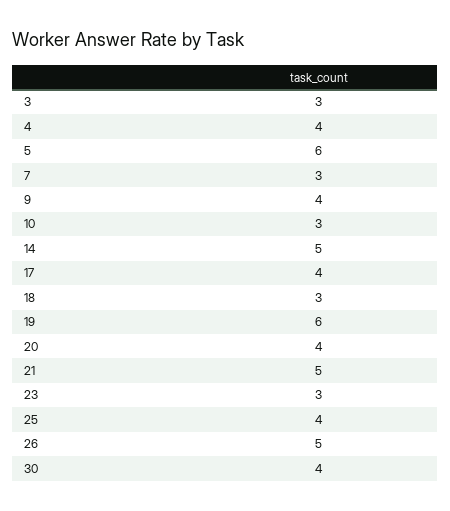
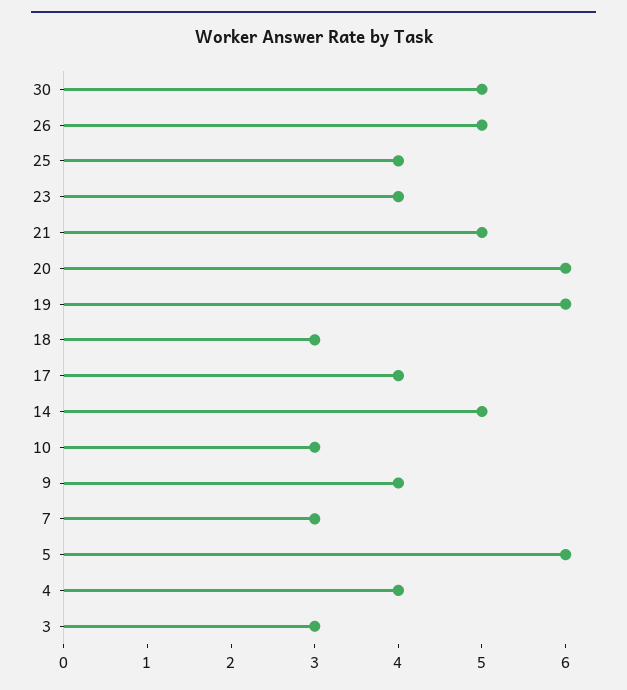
20: 4 -> 6
23: 3 -> 4
30: 4 -> 5

